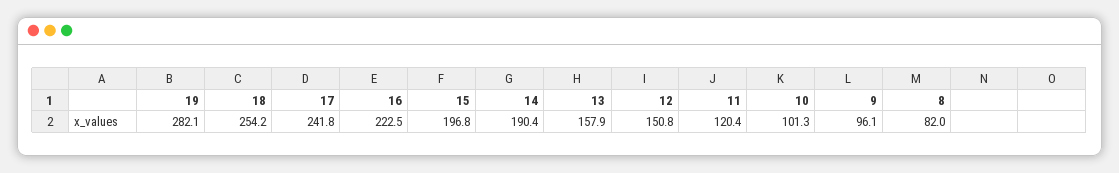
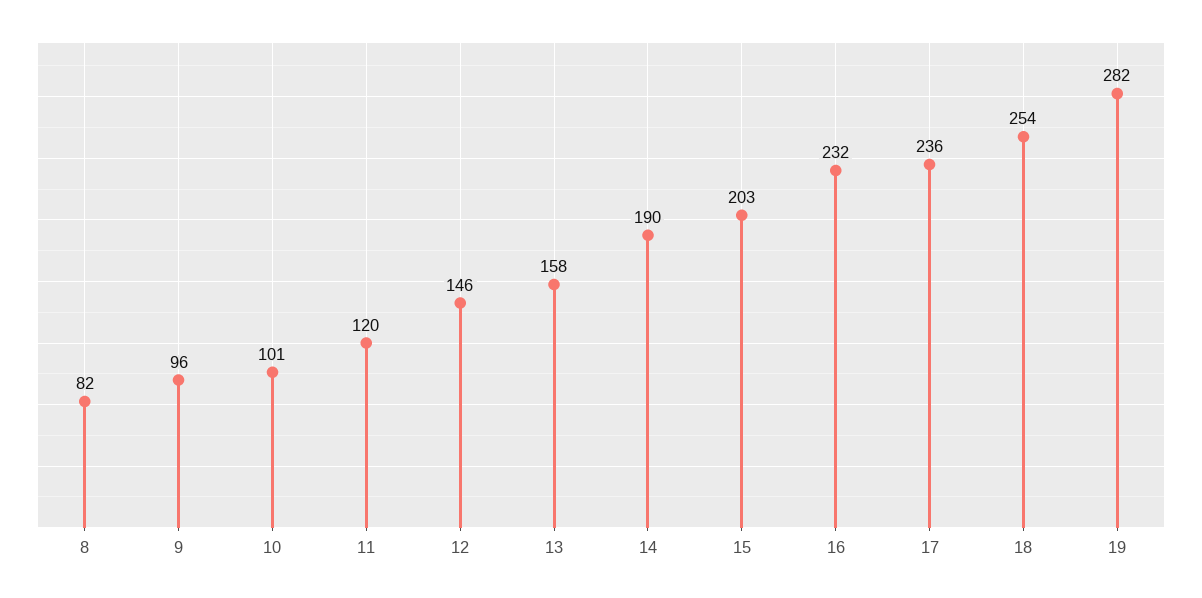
17: 241.8 -> 236
16: 222.5 -> 232
15: 196.8 -> 203
12: 150.8 -> 146

